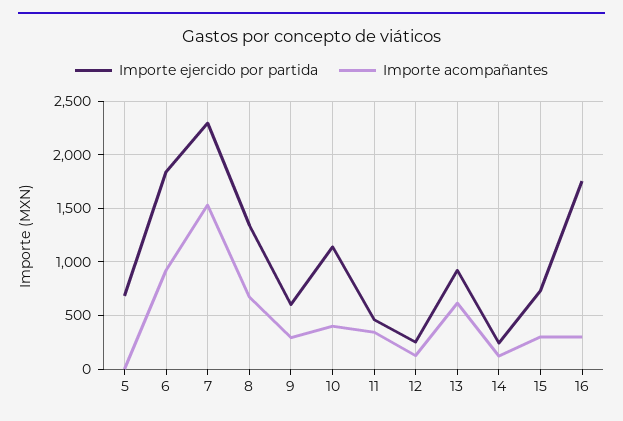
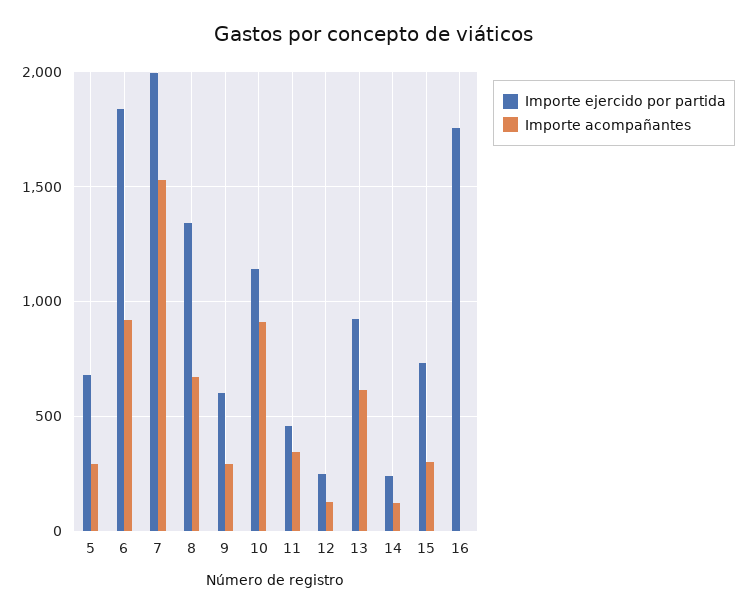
Importe acompañantes, 5: 0 -> 300
Importe ejercido por partida, 7: 2300 -> 2000
Importe acompañantes, 10: 400 -> 900
Importe acompañantes, 16: 300 -> 0

